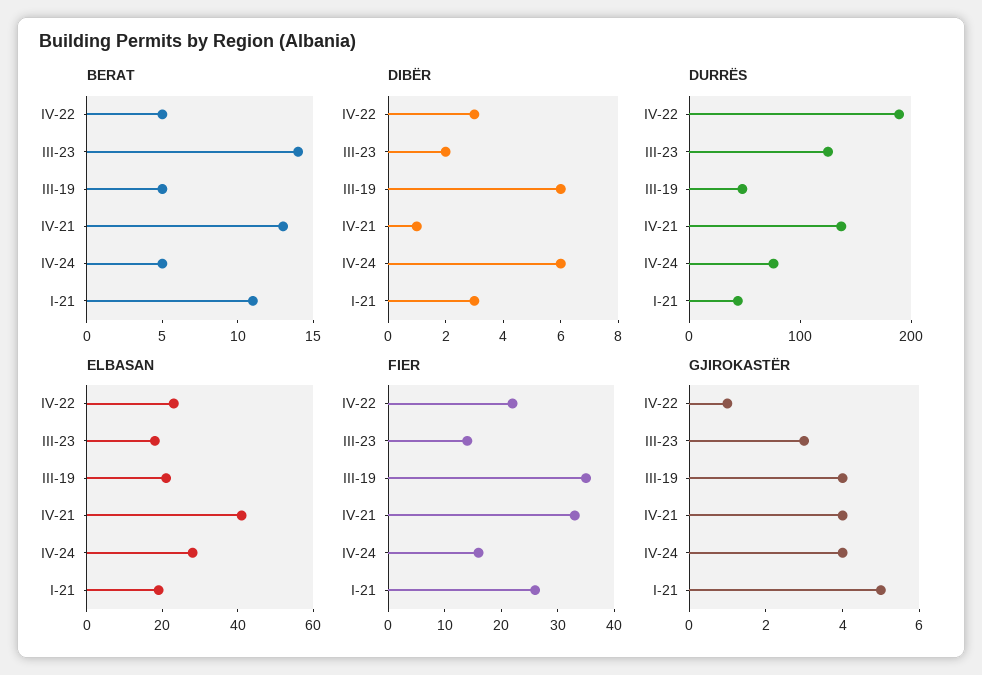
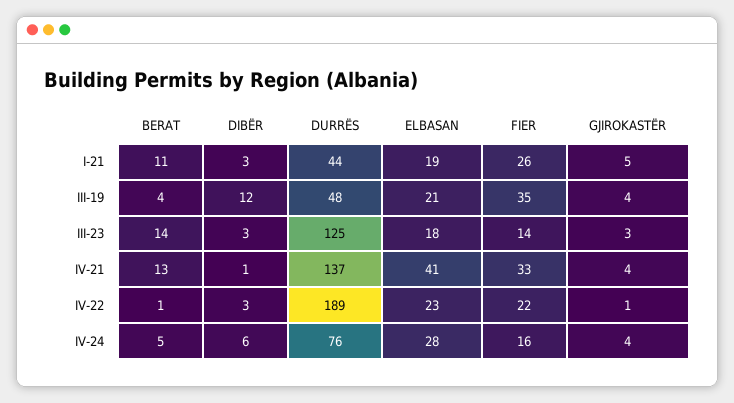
BERAT, IV-22: 5 -> 1
BERAT, III-19: 5 -> 4
DIBËR, III-23: 2 -> 3
DIBËR, III-19: 6 -> 12

